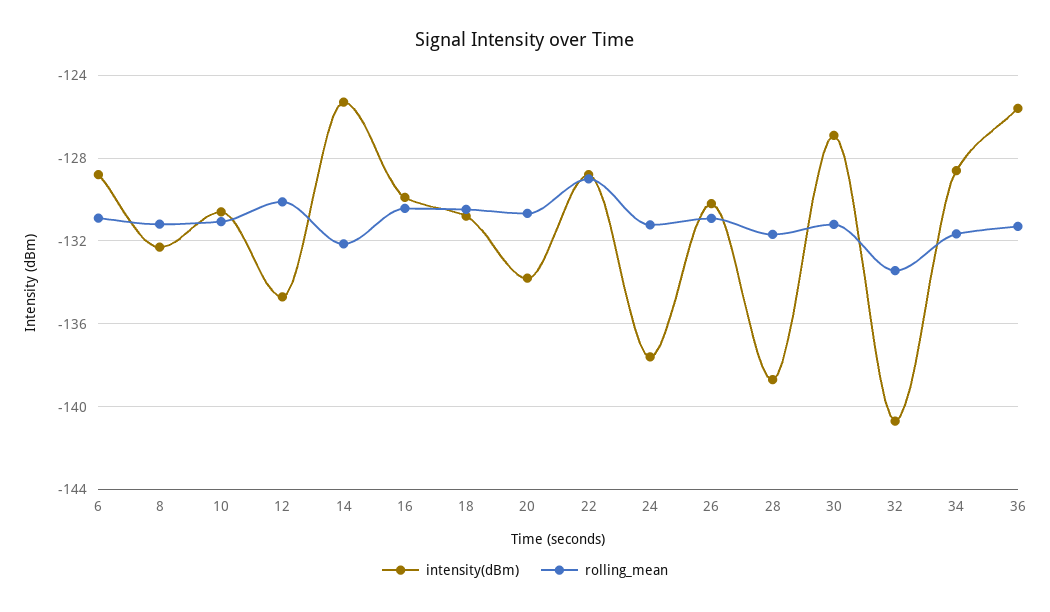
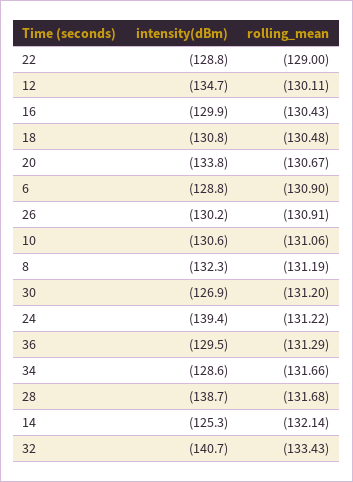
intensity(dBm), 24: -137.5 -> -139.4
intensity(dBm), 36: -125.5 -> -129.5

